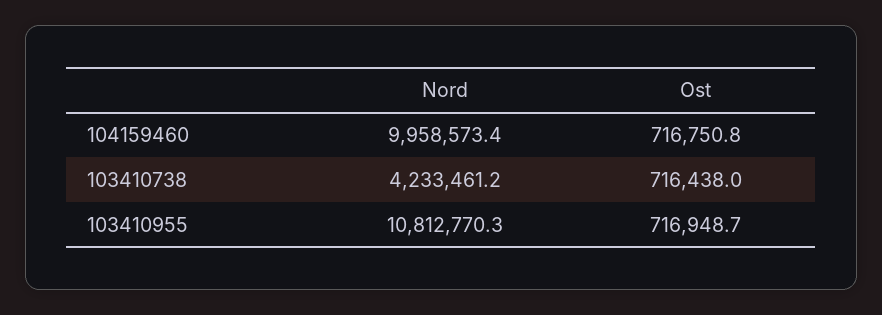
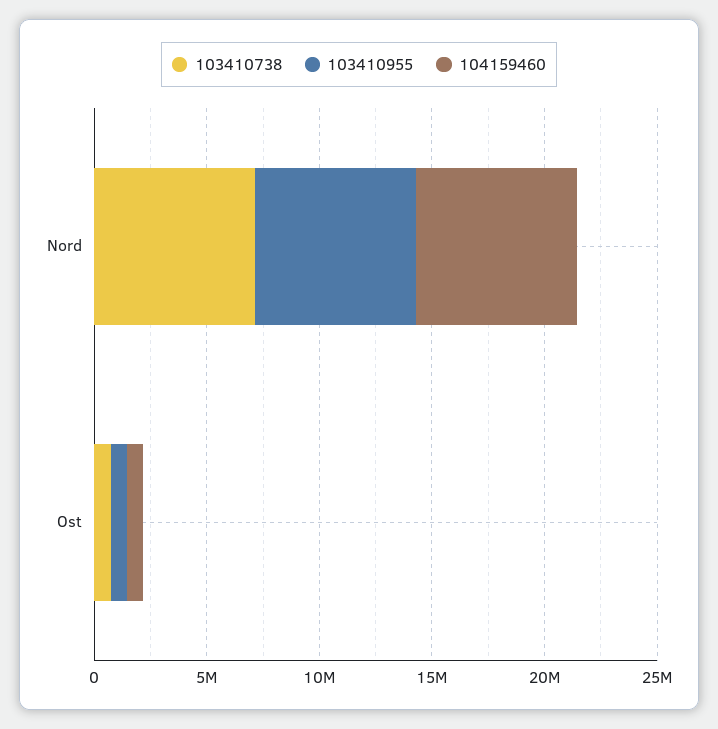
104159460, Nord: 9958573.4 -> 7000000
103410738, Nord: 4233461.2 -> 7000000
103410955, Nord: 10812770.3 -> 7000000

